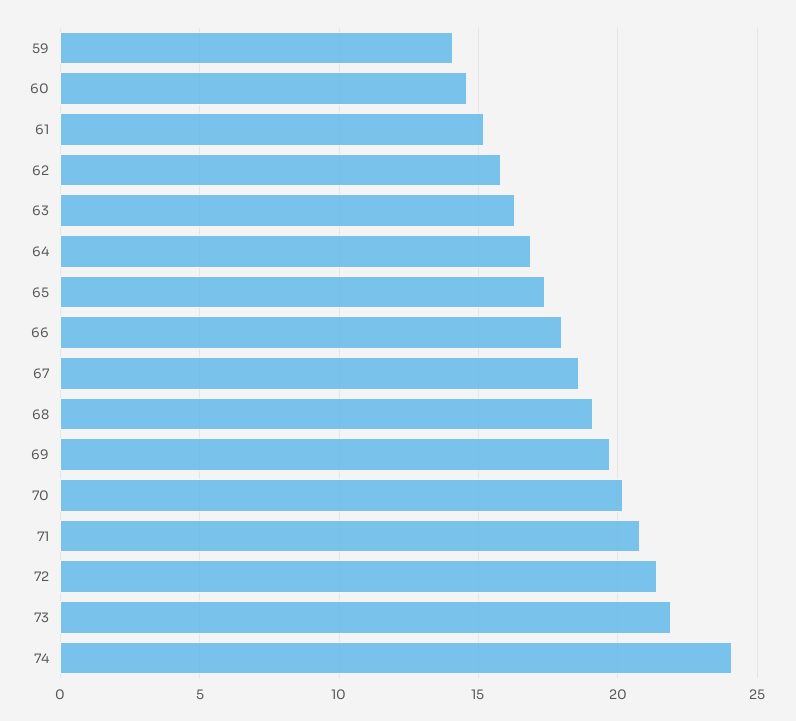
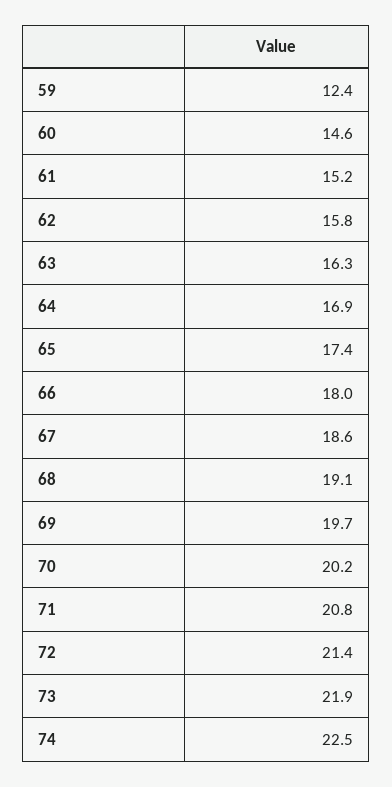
59: 14 -> 12.4
74: 24 -> 22.5

